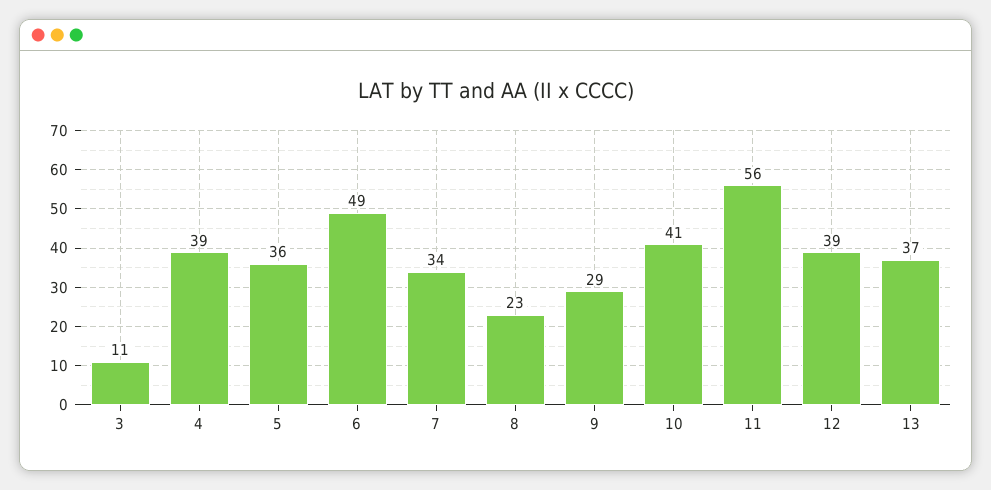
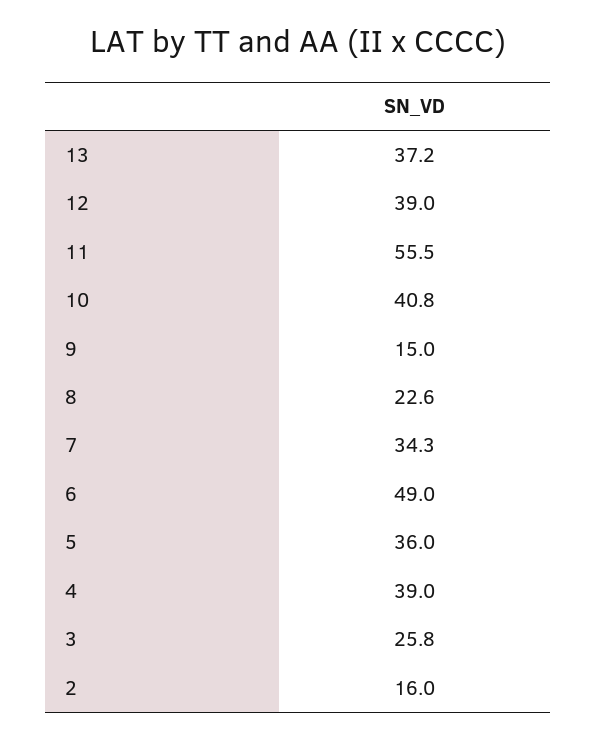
3: 11 -> 25.8
9: 29 -> 15
2: none -> 16

